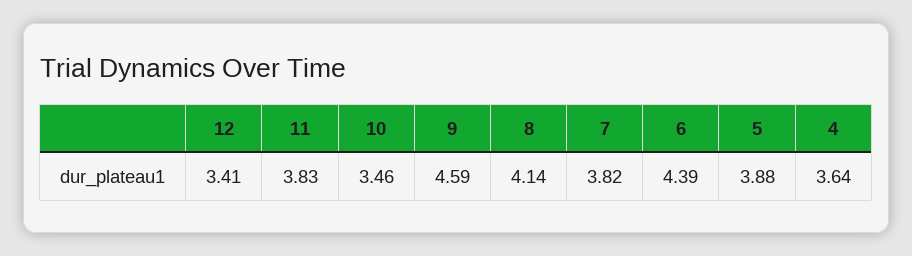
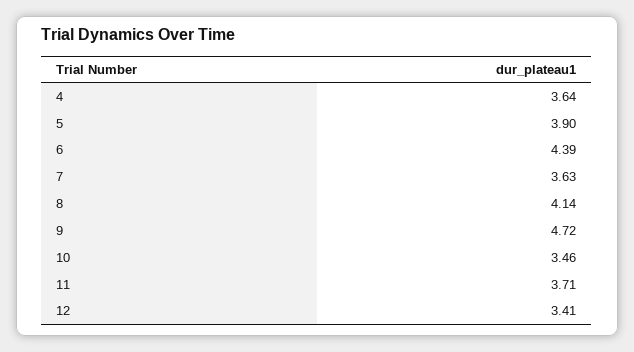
11: 3.83 -> 3.71
9: 4.59 -> 4.72
7: 3.82 -> 3.63
5: 3.88 -> 3.9

